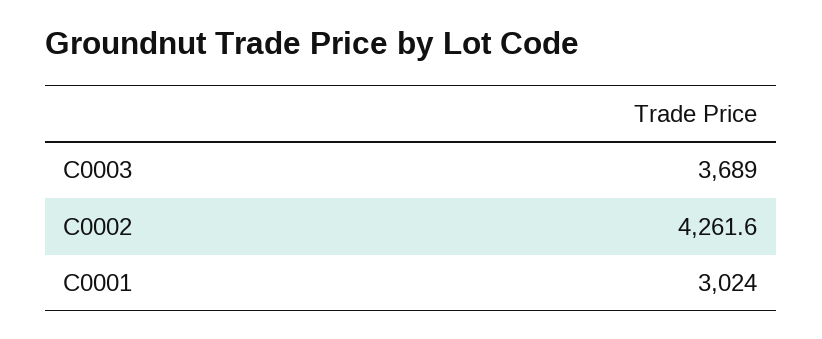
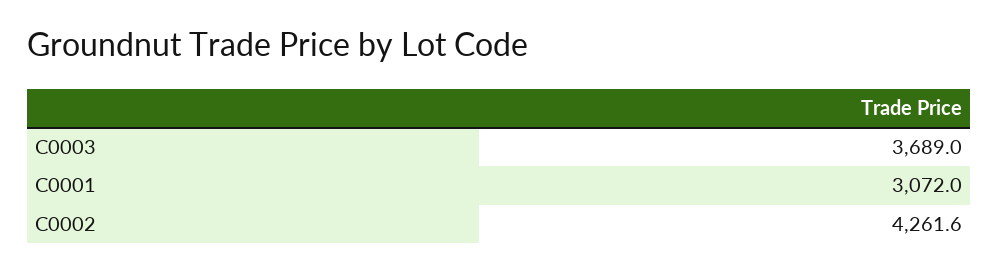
C0001: 3024 -> 3072

